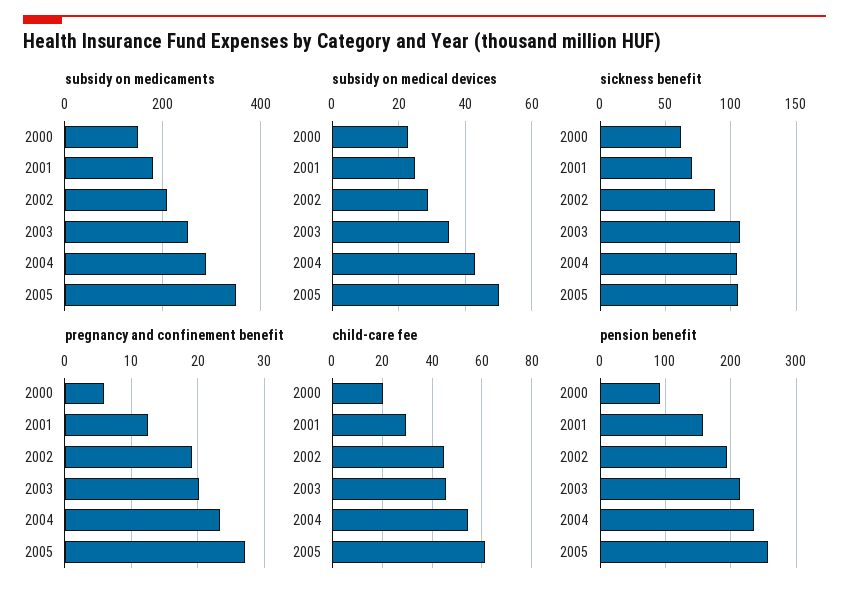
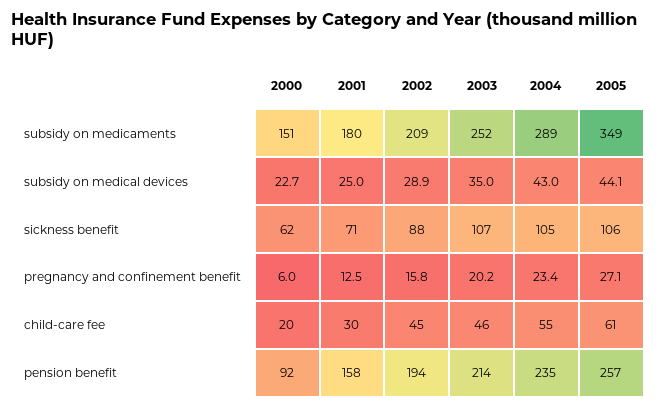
subsidy on medical devices, 2005: 50 -> 44.1
pregnancy and confinement benefit, 2002: 19 -> 15.8

